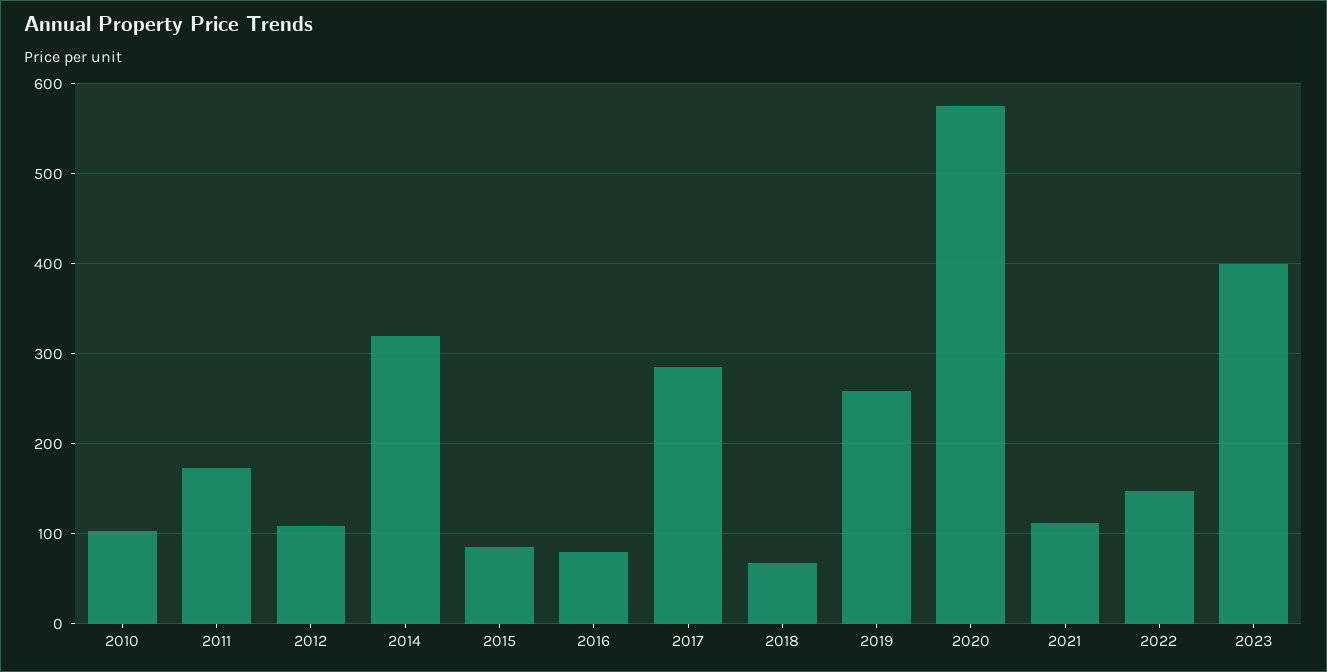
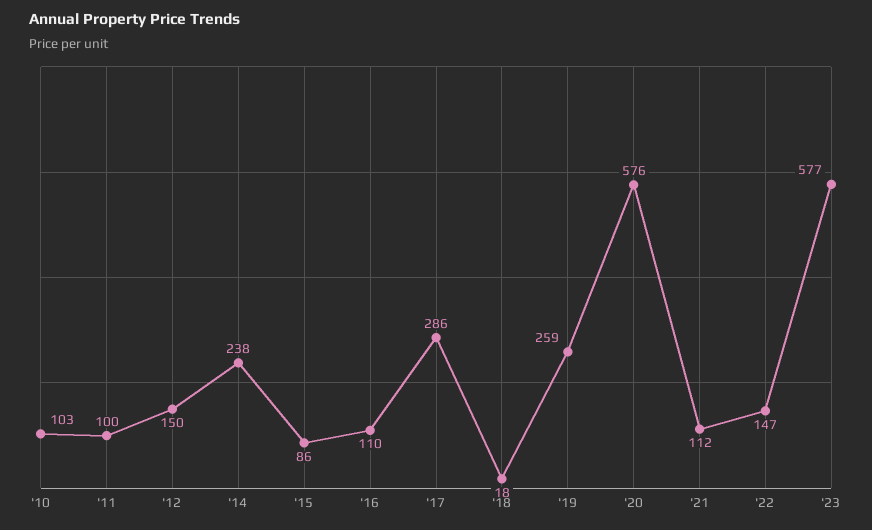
2011: 170 -> 100
2012: 110 -> 150
2014: 320 -> 238
2016: 80 -> 110
2018: 70 -> 18
2023: 400 -> 577

